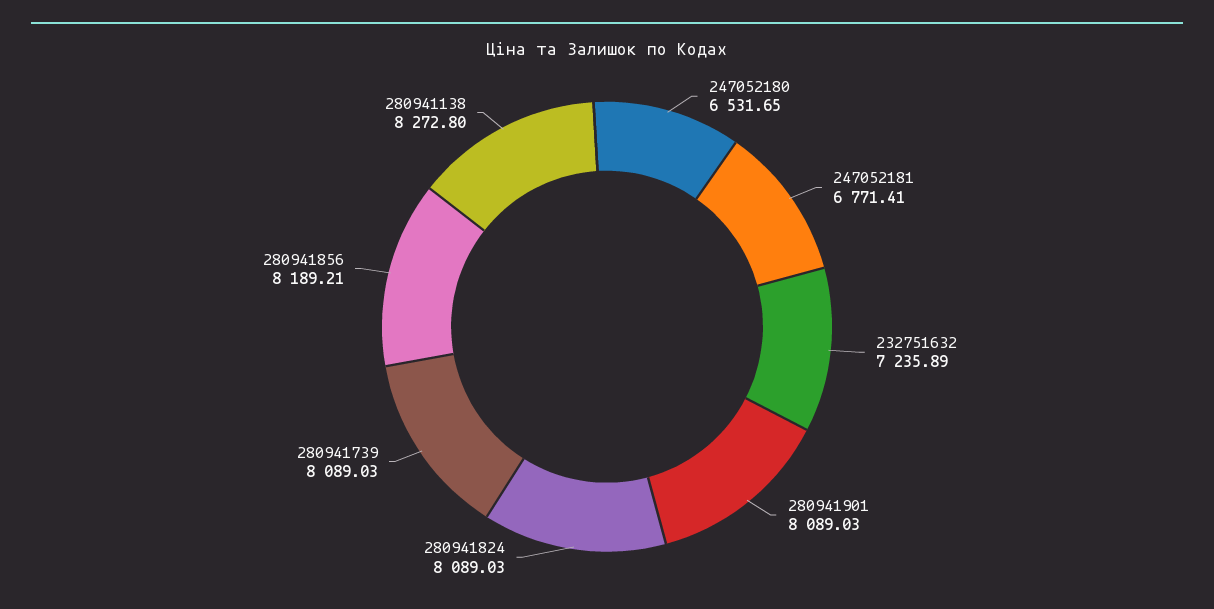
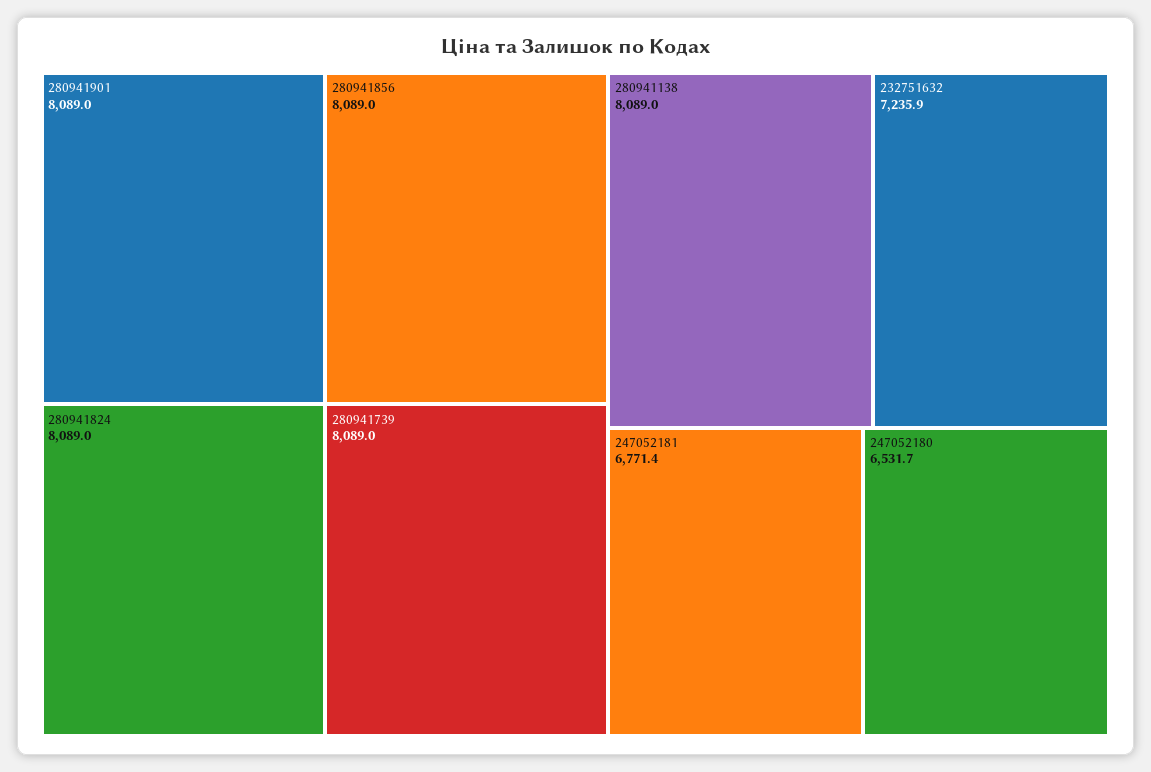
280941856: 8189.21 -> 8089
280941138: 8272.8 -> 8089

